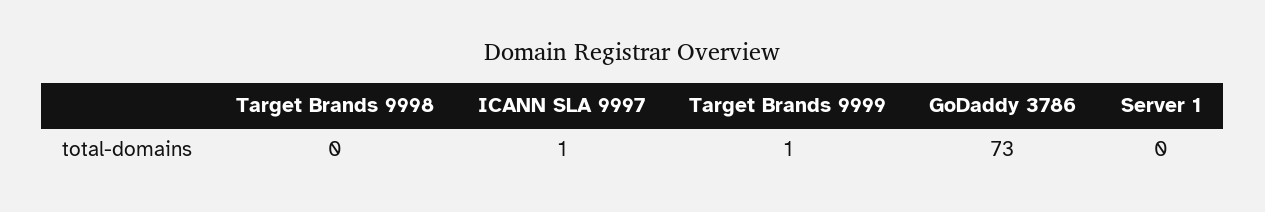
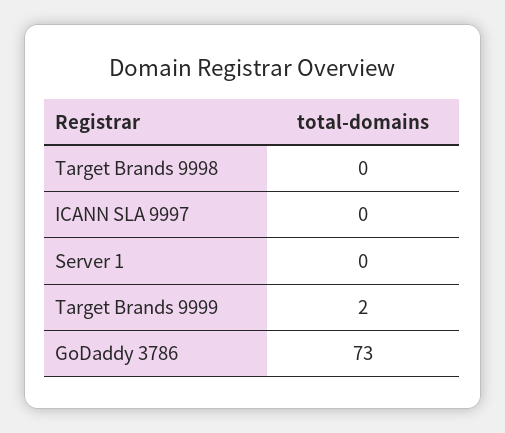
ICANN SLA 9997: 1 -> 0
Target Brands 9999: 1 -> 2

